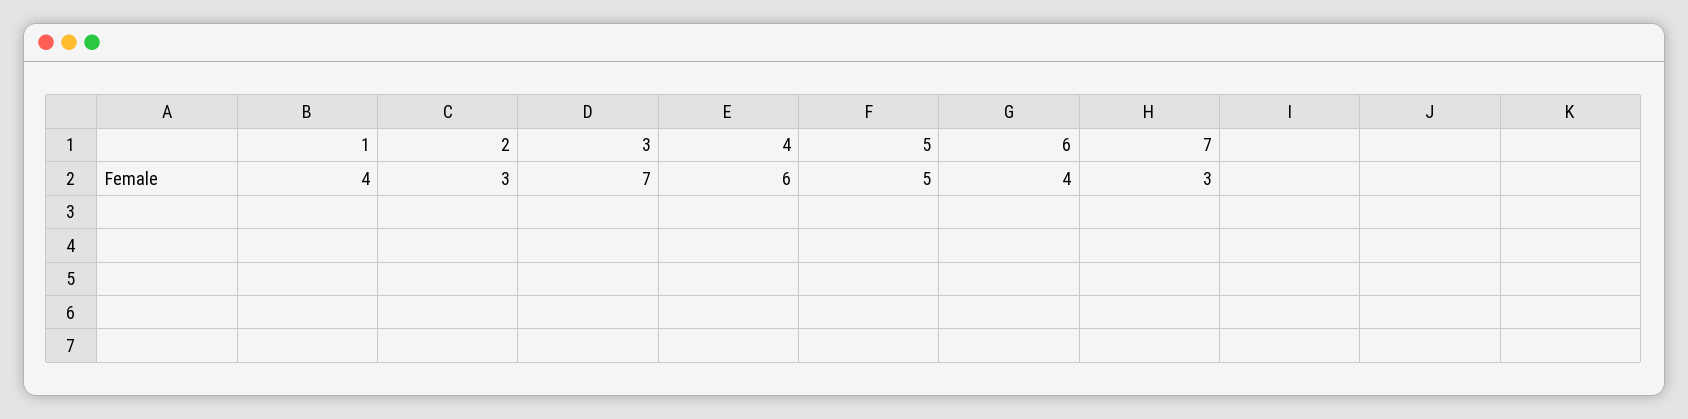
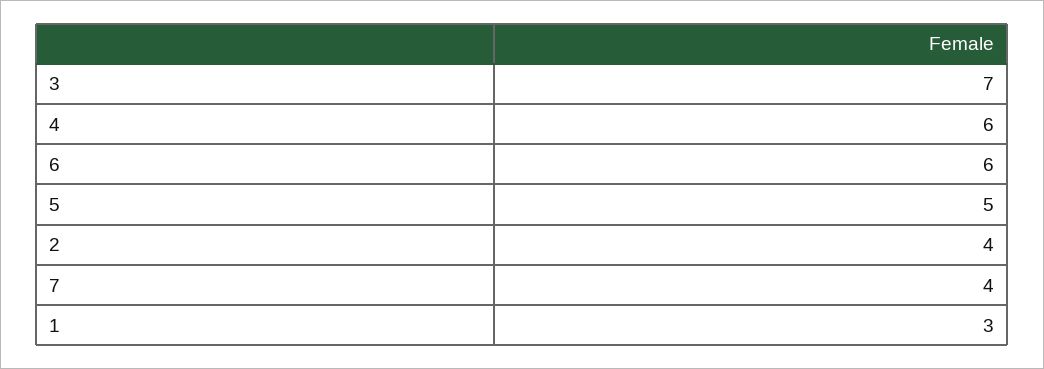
1: 4 -> 3
2: 3 -> 4
6: 4 -> 6
7: 3 -> 4

